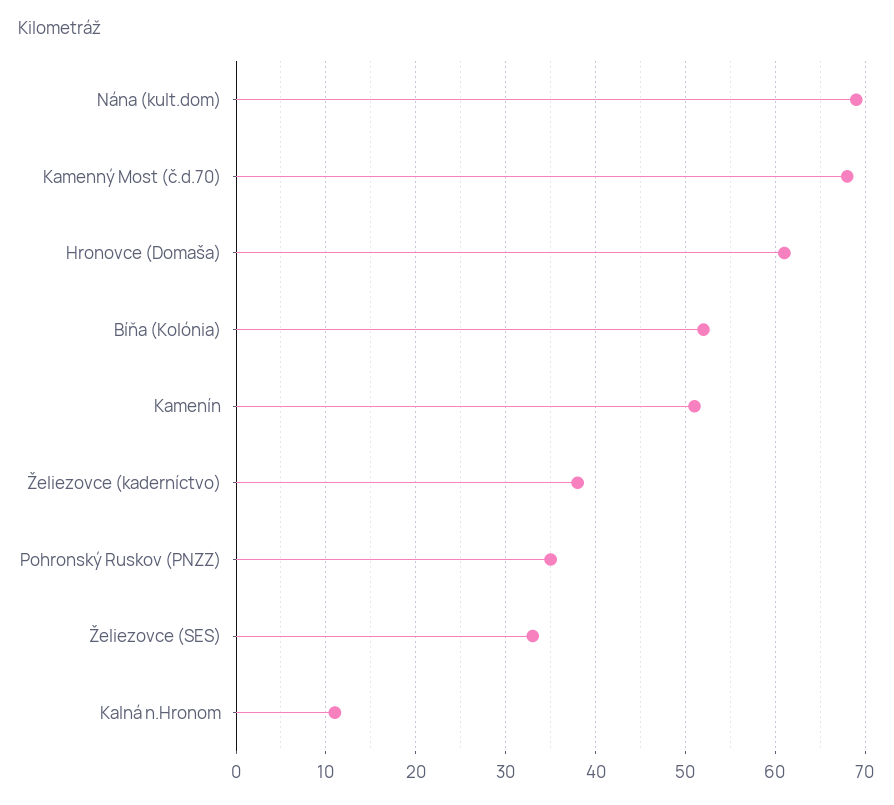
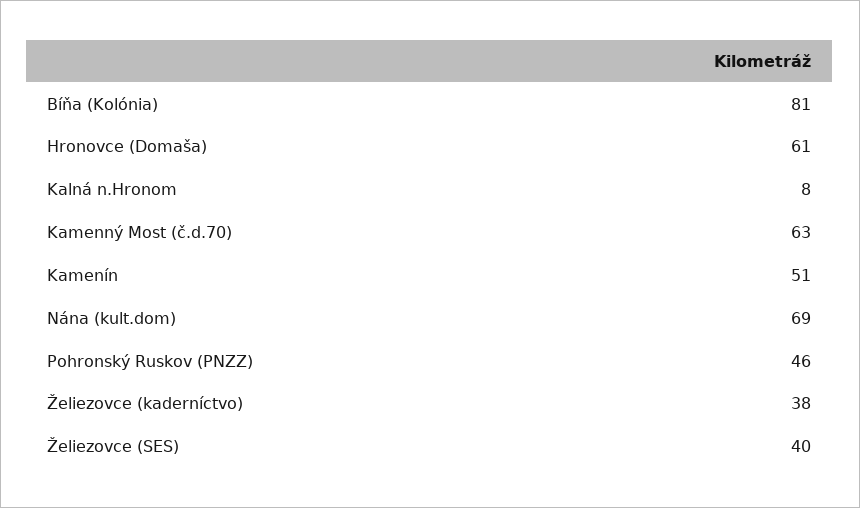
Kamenný Most (č.d.70): 68 -> 63
Bíňa (Kolónia): 52 -> 81
Pohronský Ruskov (PNZZ): 35 -> 46
Želiezovce (SES): 33 -> 40
Kalná n.Hronom: 11 -> 8

